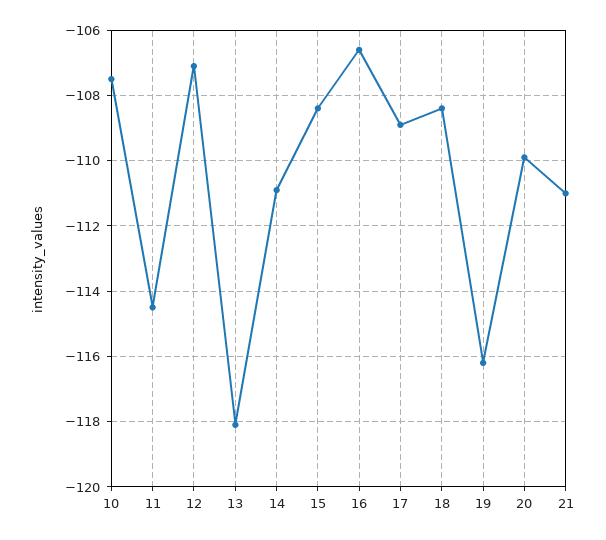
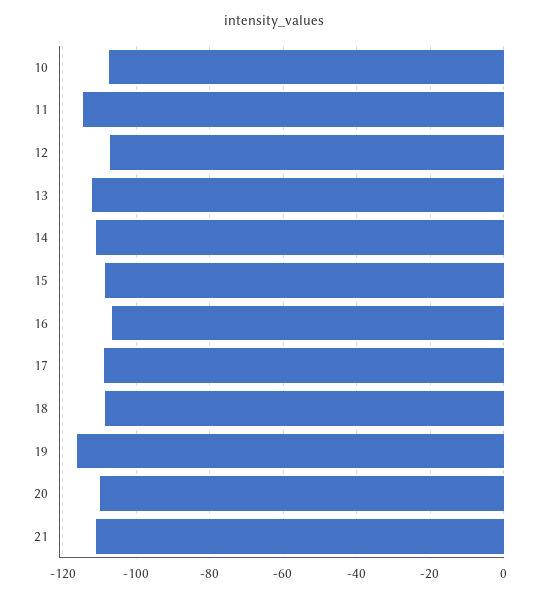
13: -118 -> -112

